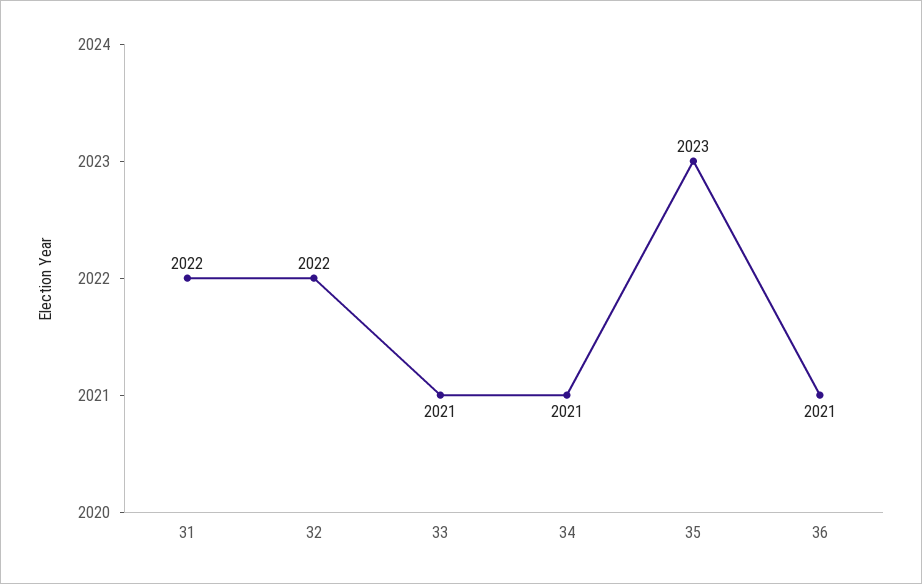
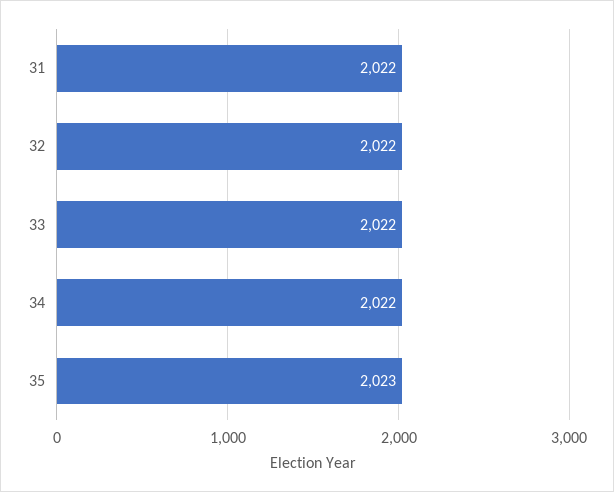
33: 2021 -> 2022
34: 2021 -> 2022
36: 2021 -> none

